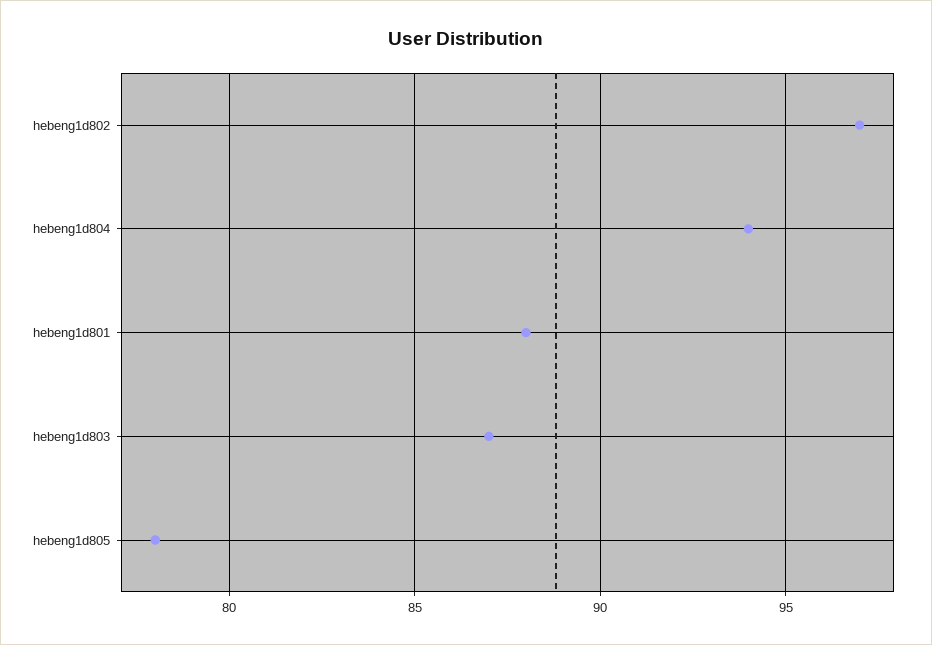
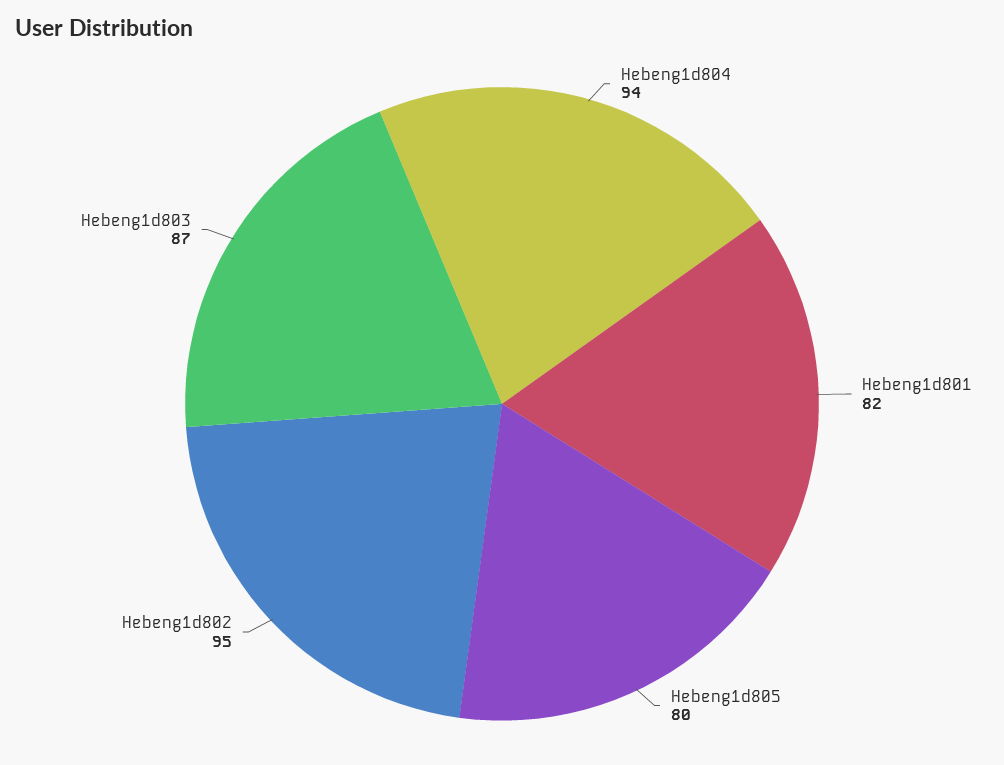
hebeng1d802: 97 -> 95
hebeng1d801: 88 -> 82
hebeng1d805: 78 -> 80

